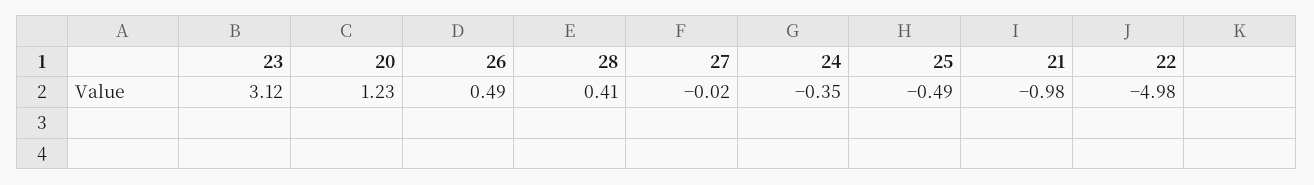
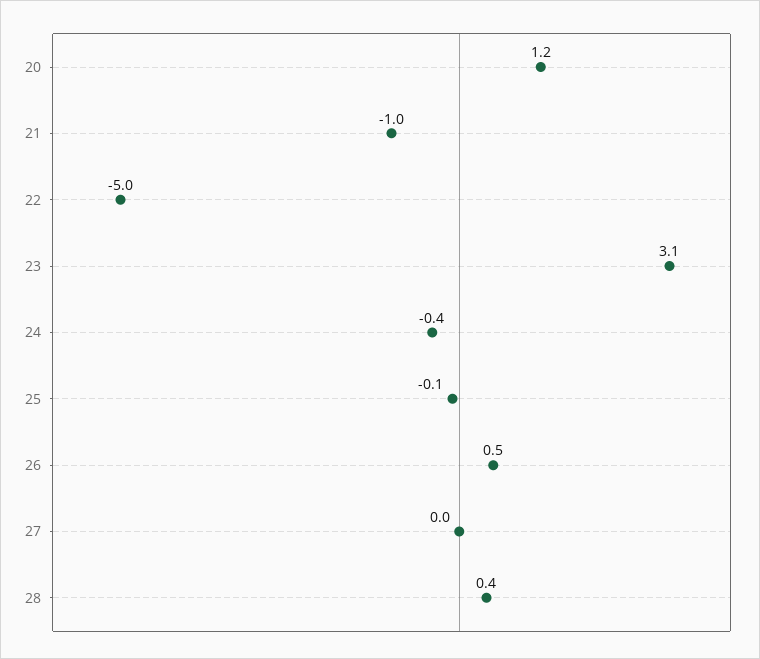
25: -0.49 -> -0.1

